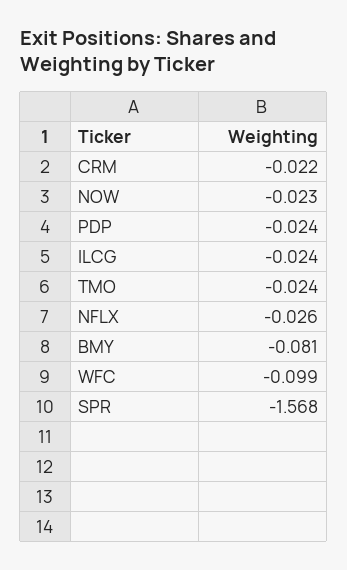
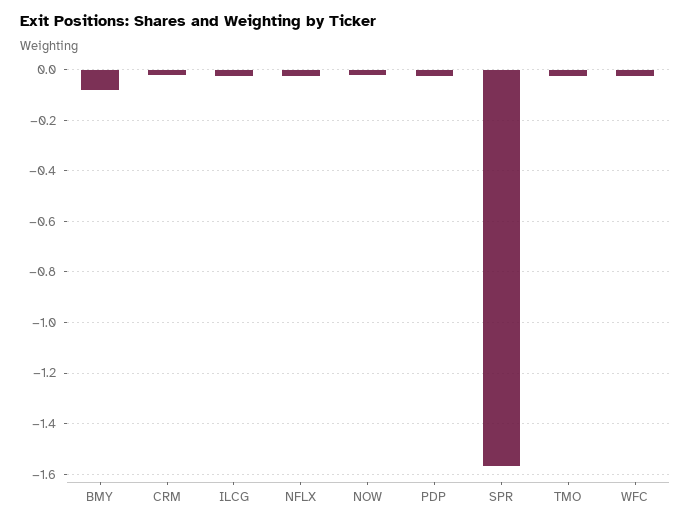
WFC: -0.099 -> -0.025

